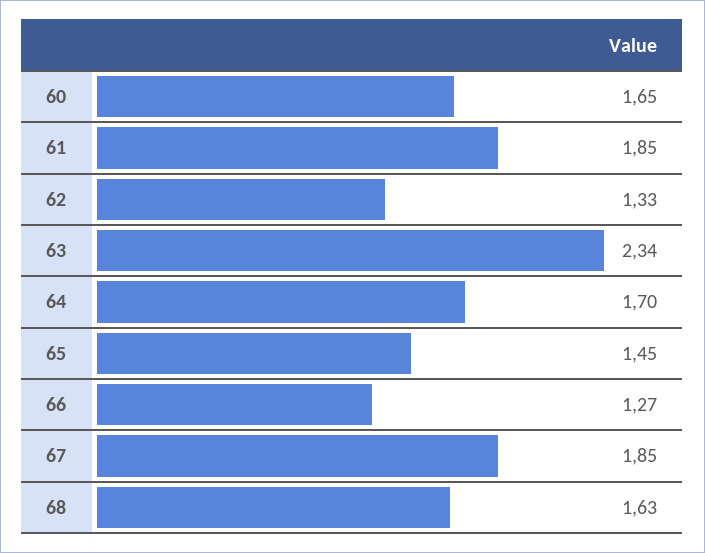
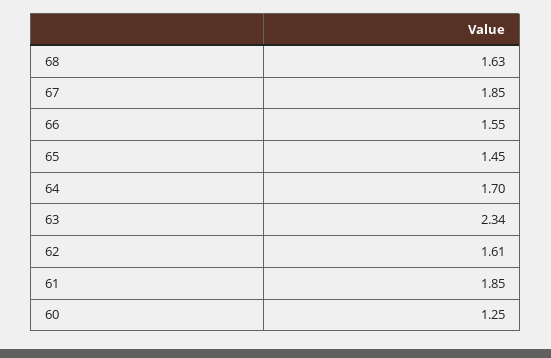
60: 1.65 -> 1.25
62: 1.33 -> 1.61
66: 1.27 -> 1.55

